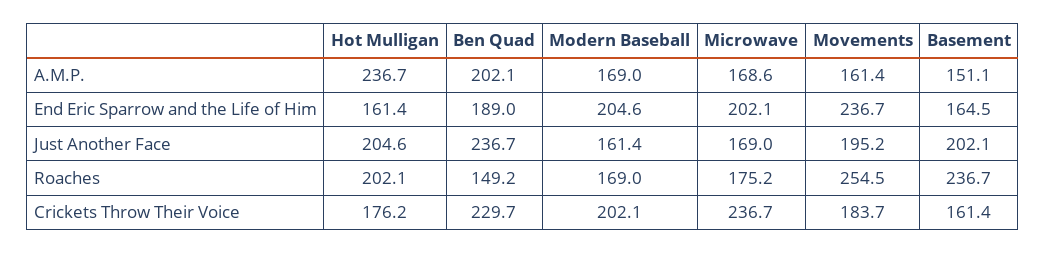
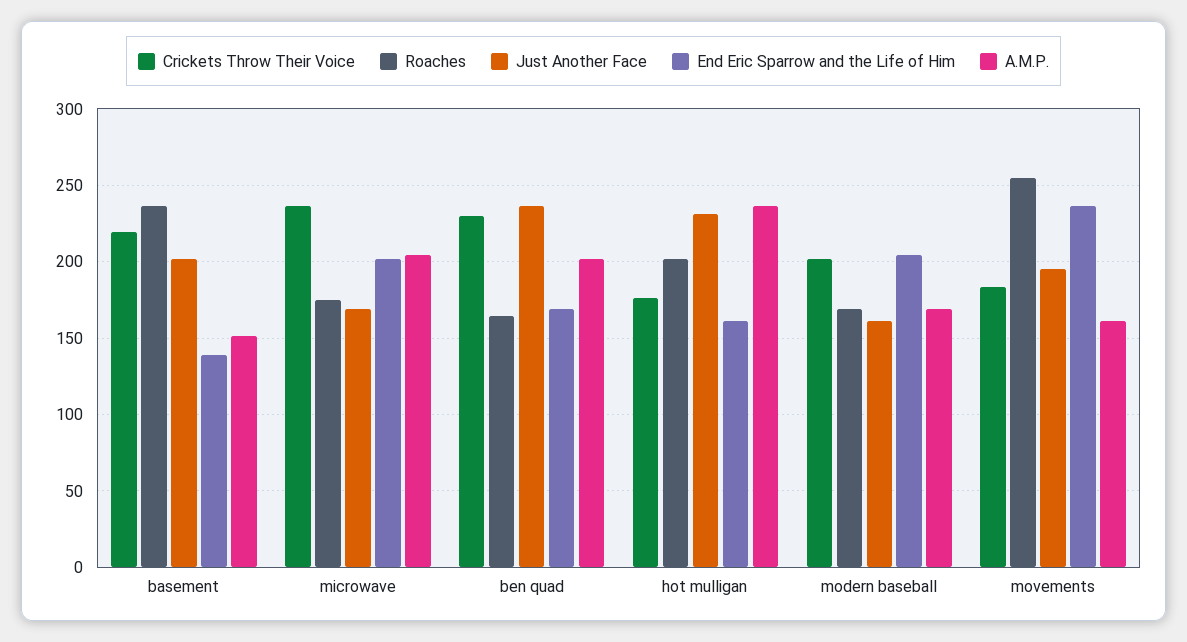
A.M.P., Microwave: 168.6 -> 205
End Eric Sparrow and the Life of Him, Ben Quad: 189 -> 170
End Eric Sparrow and the Life of Him, Basement: 164.5 -> 140
Just Another Face, Hot Mulligan: 204.6 -> 230
Roaches, Ben Quad: 149.2 -> 165
Crickets Throw Their Voice, Basement: 161.4 -> 220

